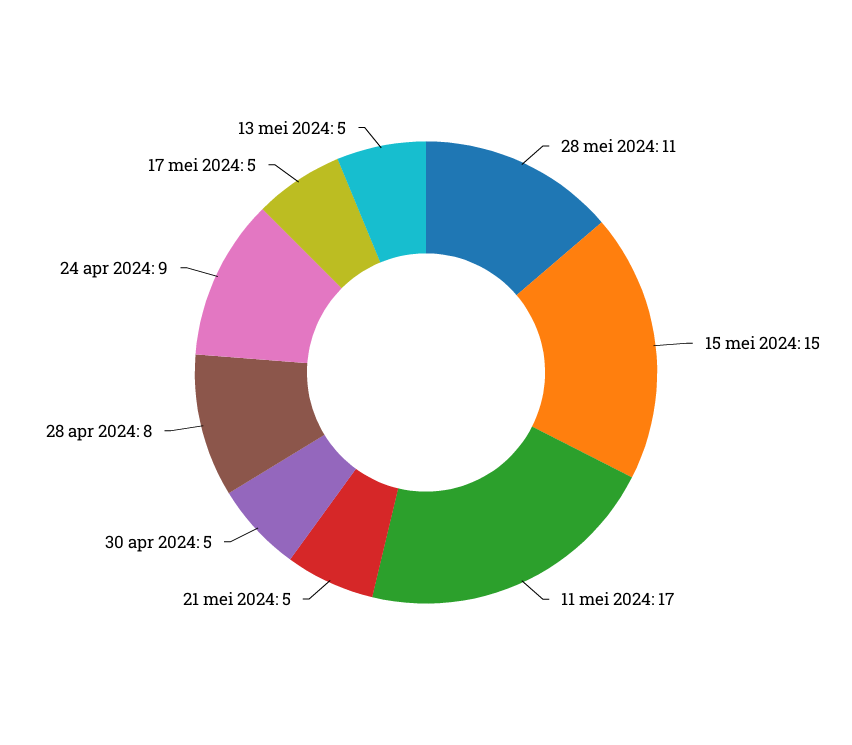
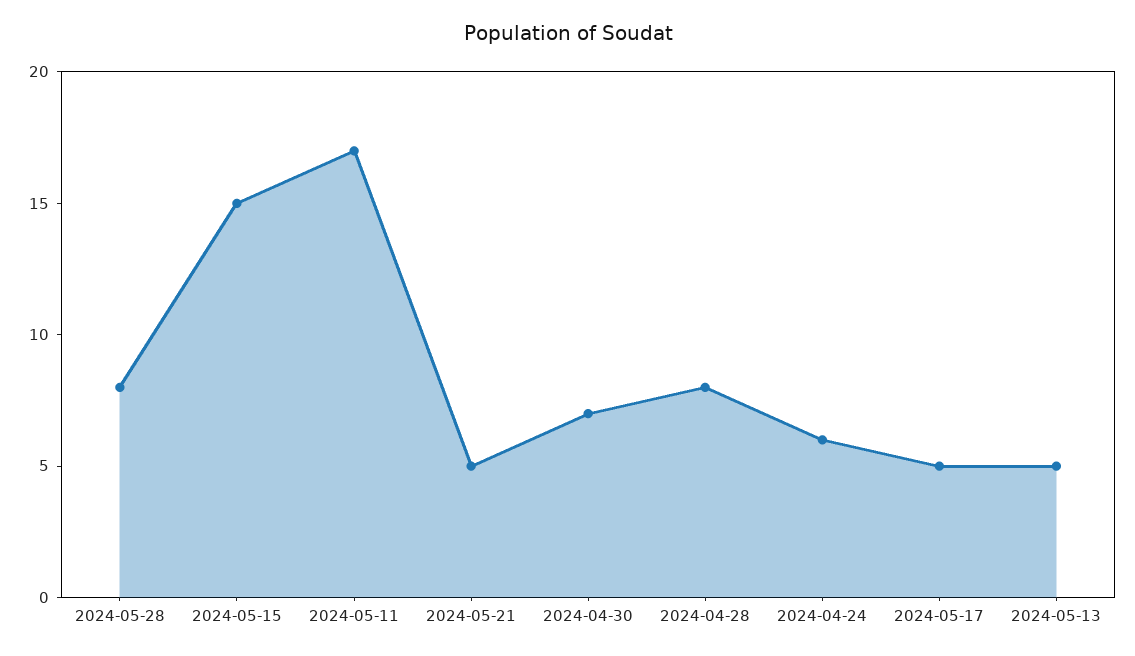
28 mei 2024: 11 -> 8
30 apr 2024: 5 -> 7
24 apr 2024: 9 -> 6

